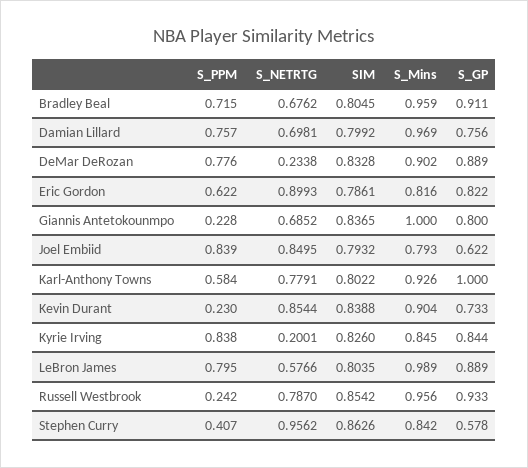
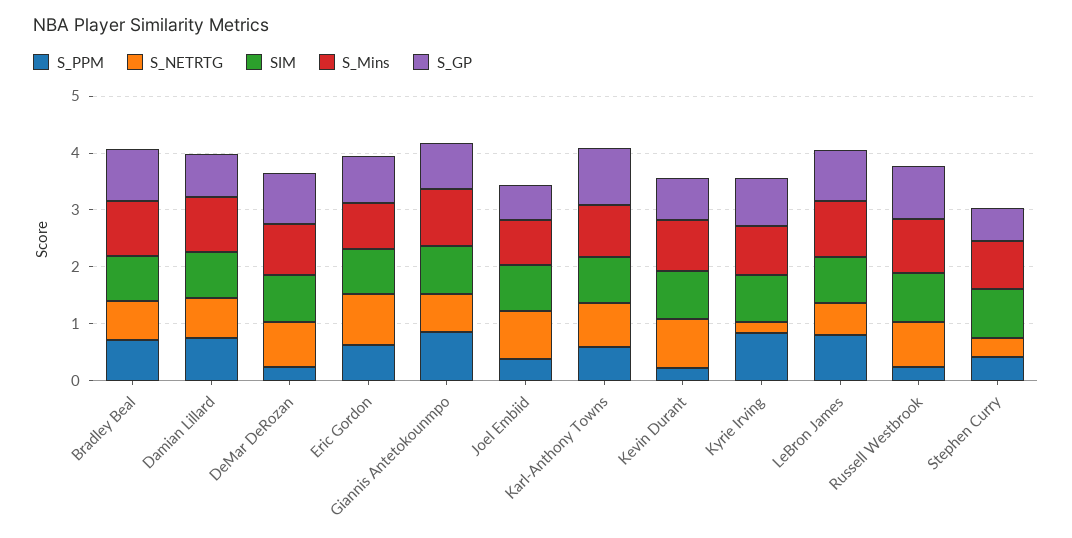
S_PPM, DeMar DeRozan: 0.776 -> 0.2
S_NETRTG, DeMar DeRozan: 0.2338 -> 0.8
S_PPM, Giannis Antetokounmpo: 0.228 -> 0.8
S_PPM, Joel Embiid: 0.839 -> 0.4
S_NETRTG, Stephen Curry: 0.9562 -> 0.4

